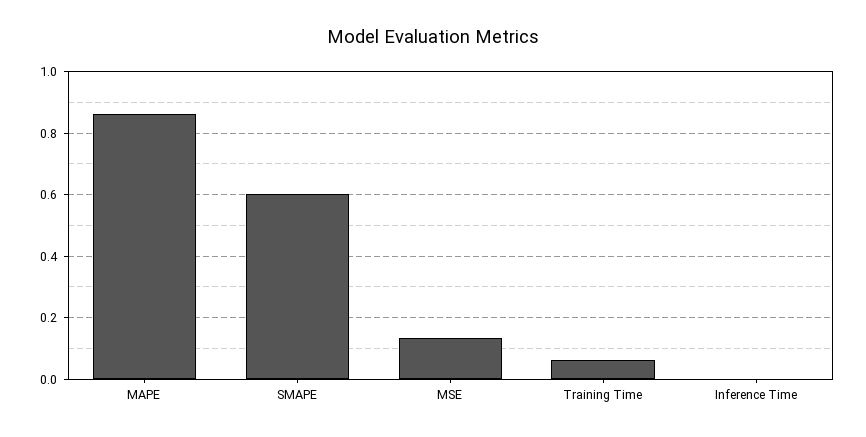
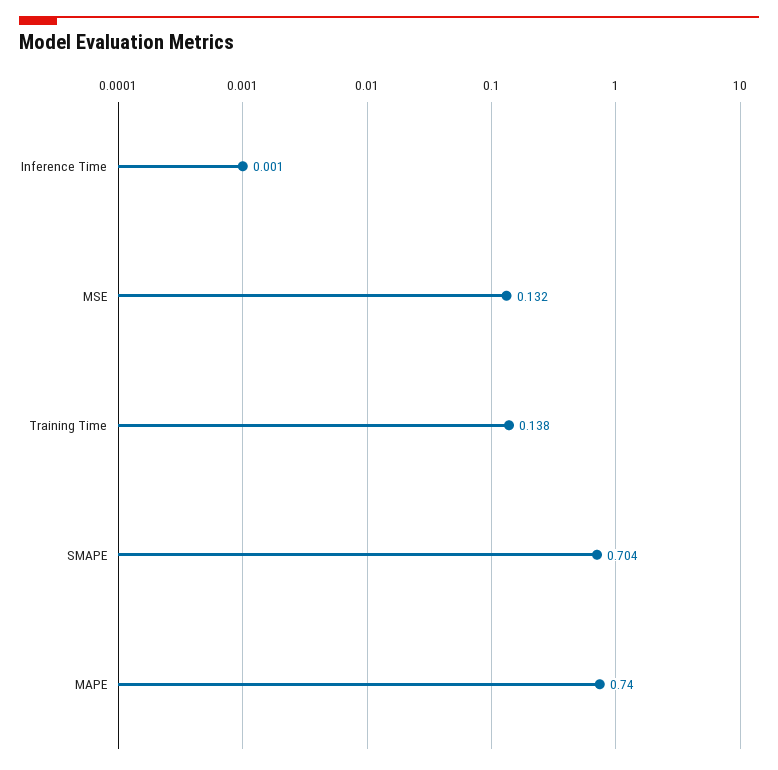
MAPE: 0.86 -> 0.74
SMAPE: 0.6 -> 0.704
Training Time: 0.06 -> 0.138

